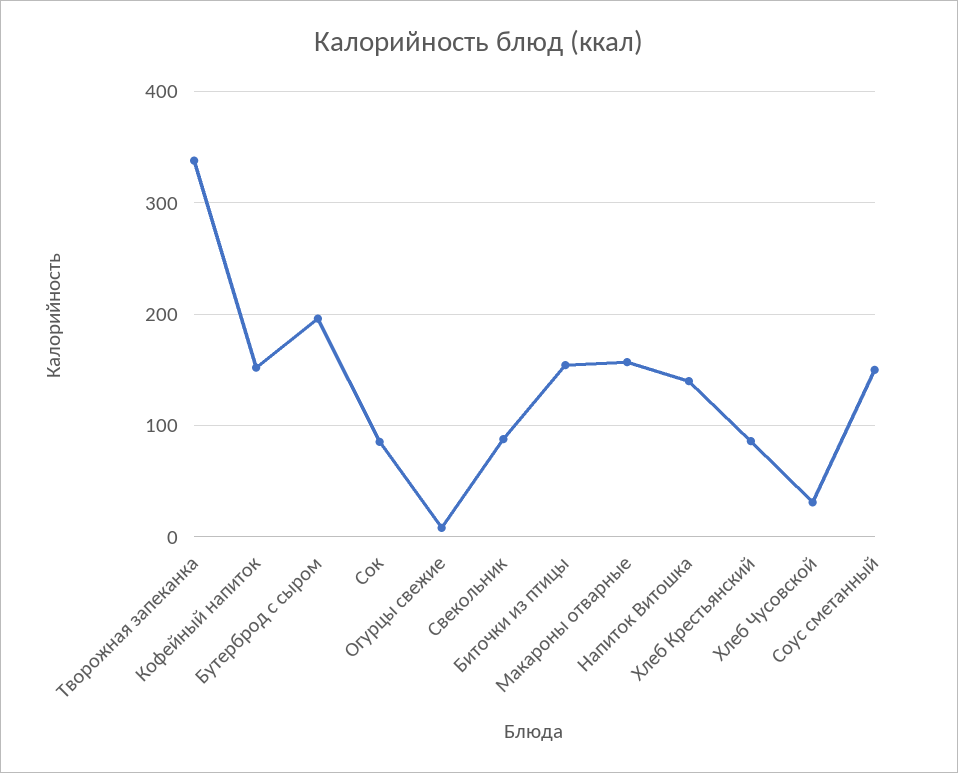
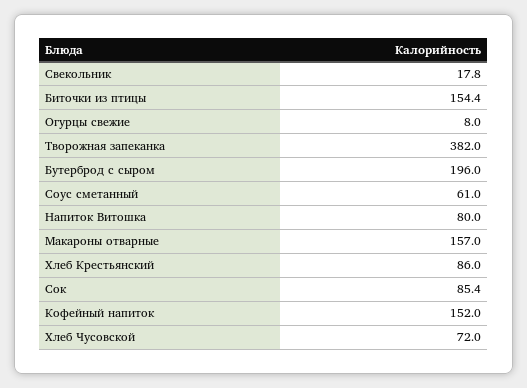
Творожная запеканка: 340 -> 382
Свекольник: 90 -> 17.8
Напиток Витошка: 140 -> 80
Хлеб Чусовской: 30 -> 72
Соус сметанный: 150 -> 61

